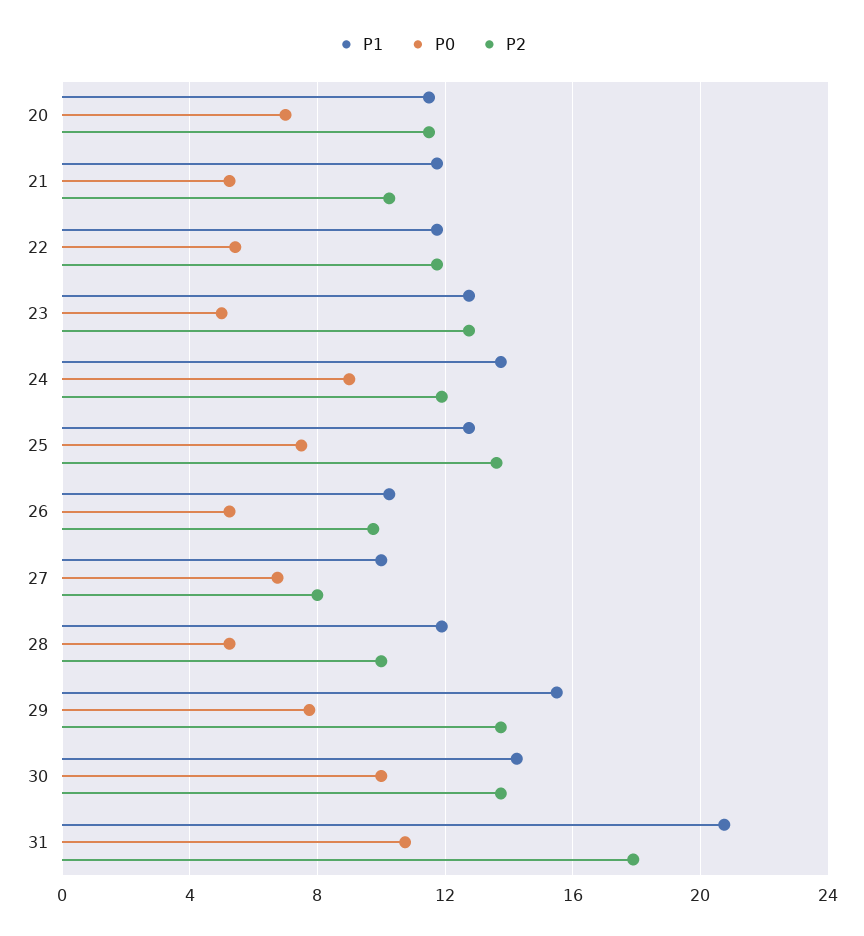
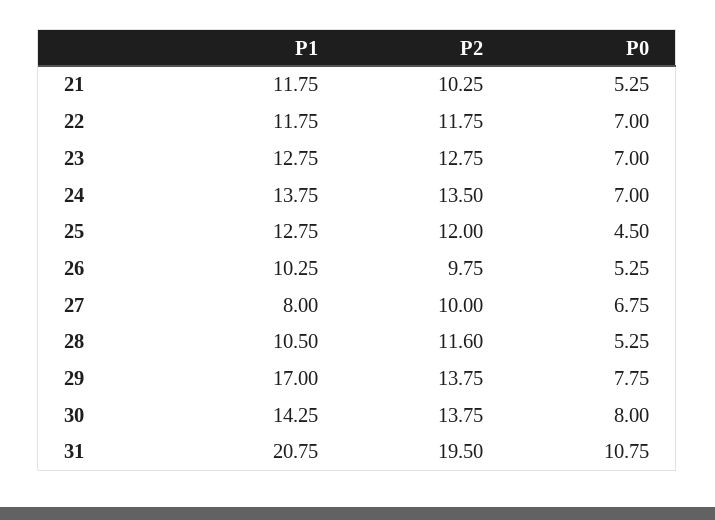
P1, 20: 11.5 -> none
P0, 20: 7 -> none
P2, 20: 11.5 -> none
P0, 22: 5.5 -> 7
P0, 23: 5 -> 7
P0, 24: 9 -> 7
P2, 24: 12 -> 13.5
P0, 25: 7.5 -> 4.5
P2, 25: 13.5 -> 12
P1, 27: 10 -> 8
P2, 27: 8 -> 10
P1, 28: 12 -> 10.5
P2, 28: 10 -> 11.6
P1, 29: 15.5 -> 17
P0, 30: 10 -> 8
P2, 31: 18 -> 19.5

